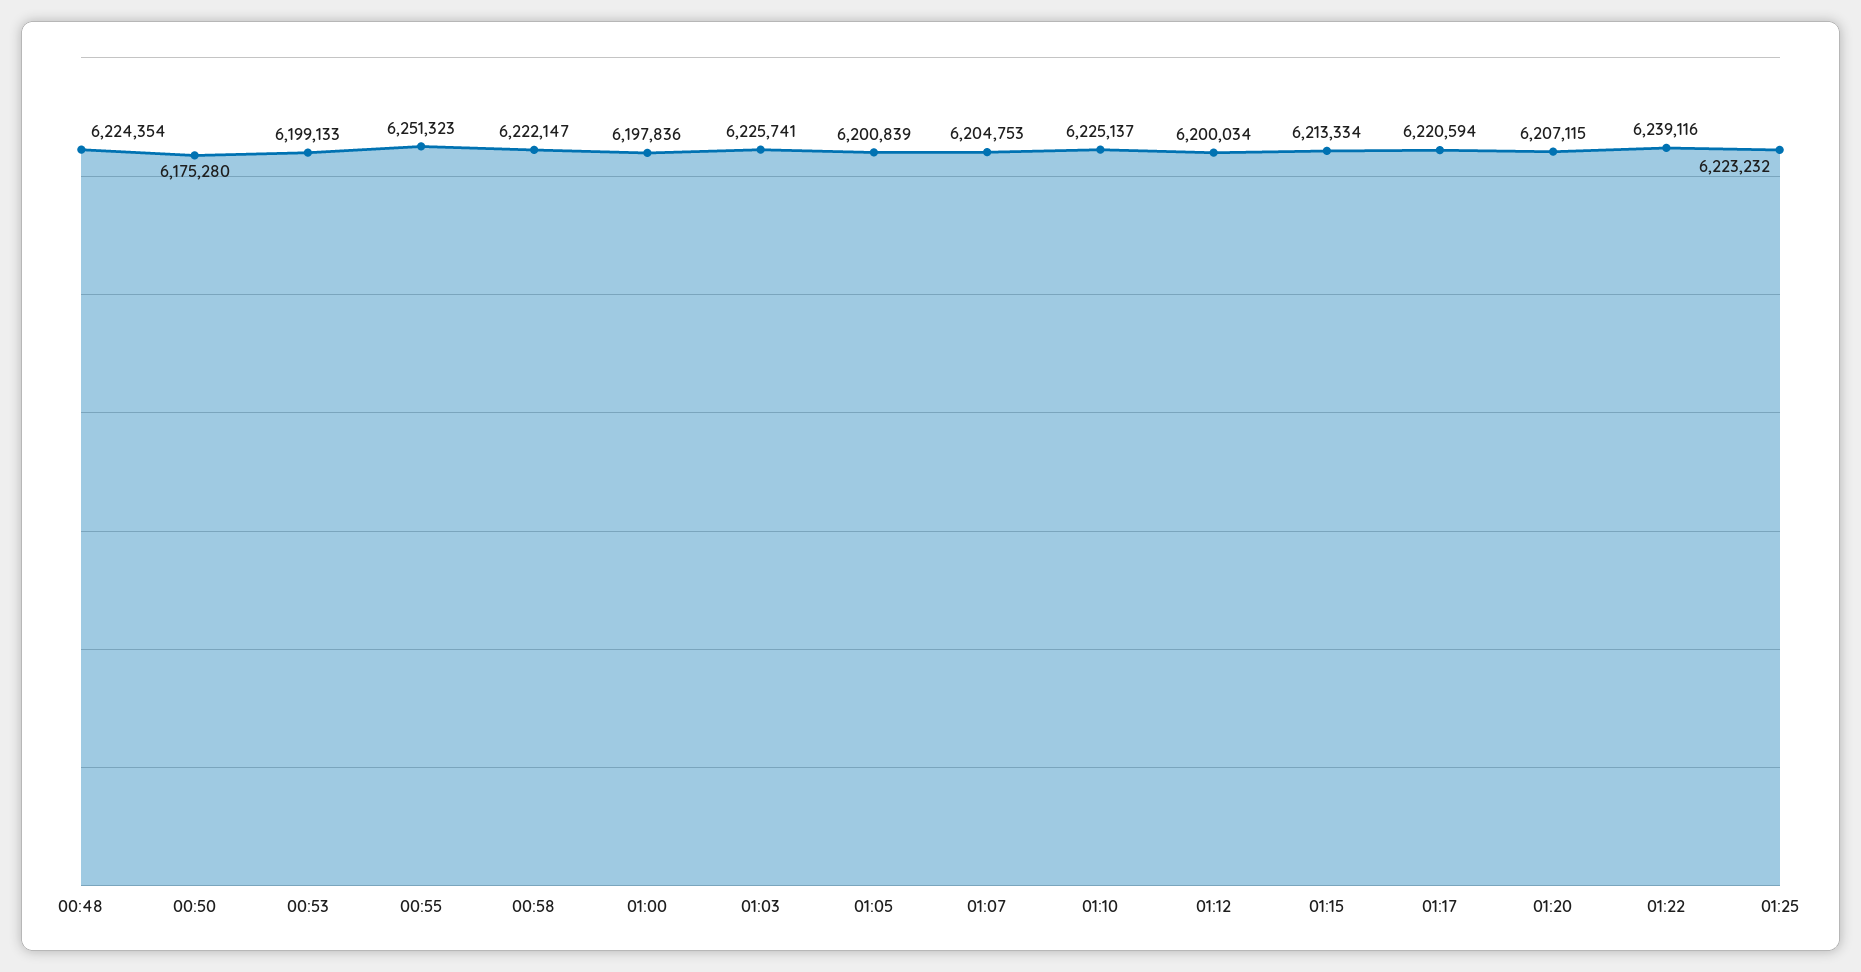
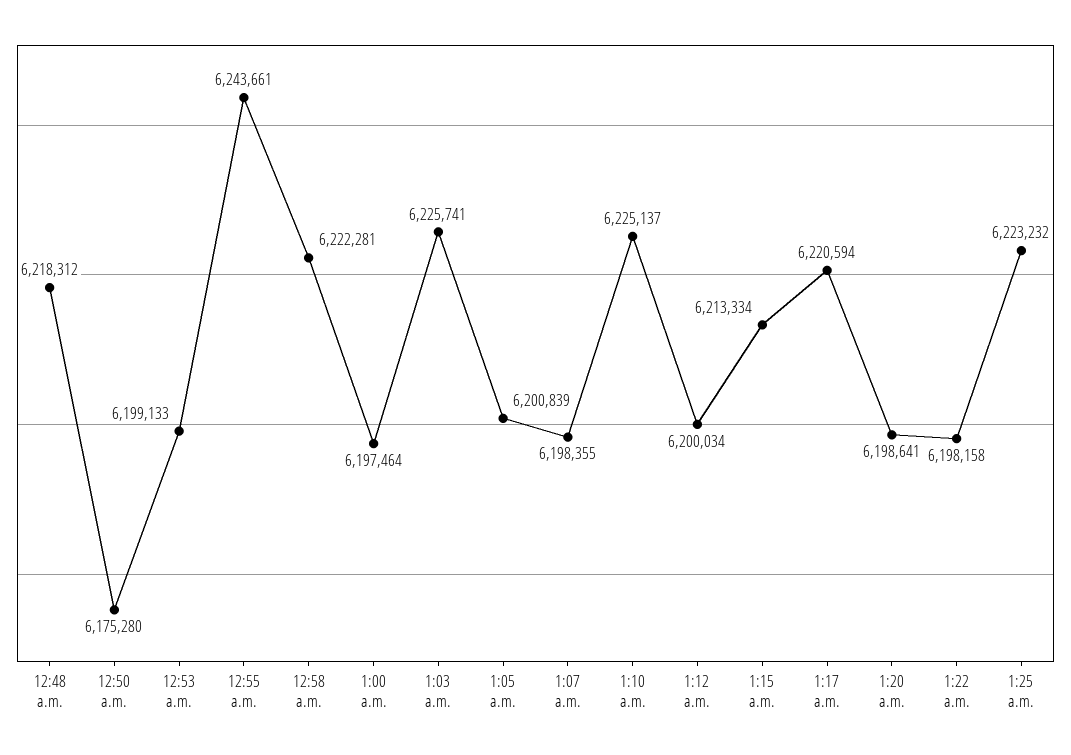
00:48: 6224354 -> 6218312
00:55: 6251323 -> 6243661
00:58: 6222147 -> 6222281
01:00: 6197836 -> 6197464
01:07: 6204753 -> 6198355
01:20: 6207115 -> 6198641
01:22: 6239116 -> 6198158

